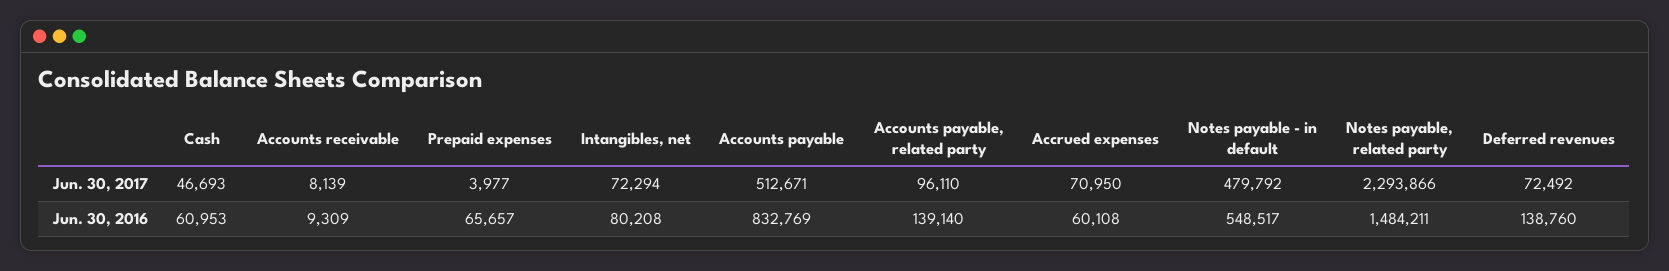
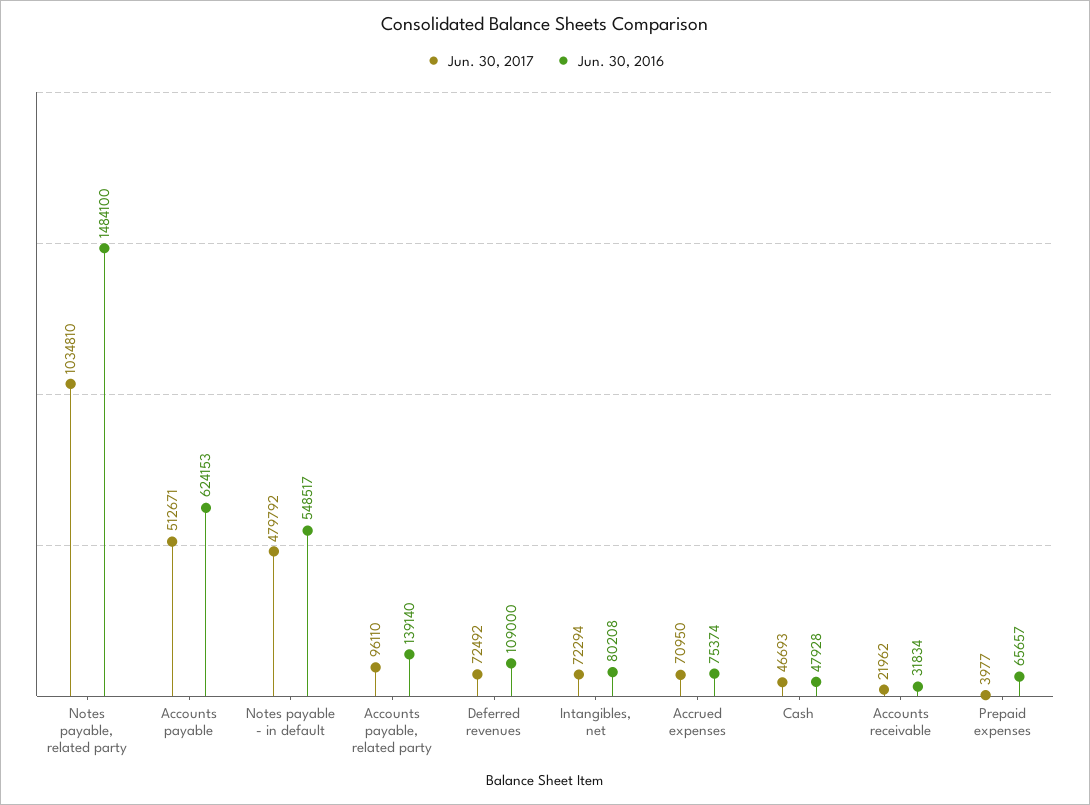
Jun. 30, 2017, Accounts receivable: 8139 -> 21962
Jun. 30, 2017, Notes payable, related party: 2293866 -> 1034810
Jun. 30, 2016, Cash: 60953 -> 47928
Jun. 30, 2016, Accounts receivable: 9309 -> 31834
Jun. 30, 2016, Accounts payable: 832769 -> 624153
Jun. 30, 2016, Accrued expenses: 60108 -> 75374
Jun. 30, 2016, Notes payable, related party: 1484211 -> 1484100
Jun. 30, 2016, Deferred revenues: 138760 -> 109000

